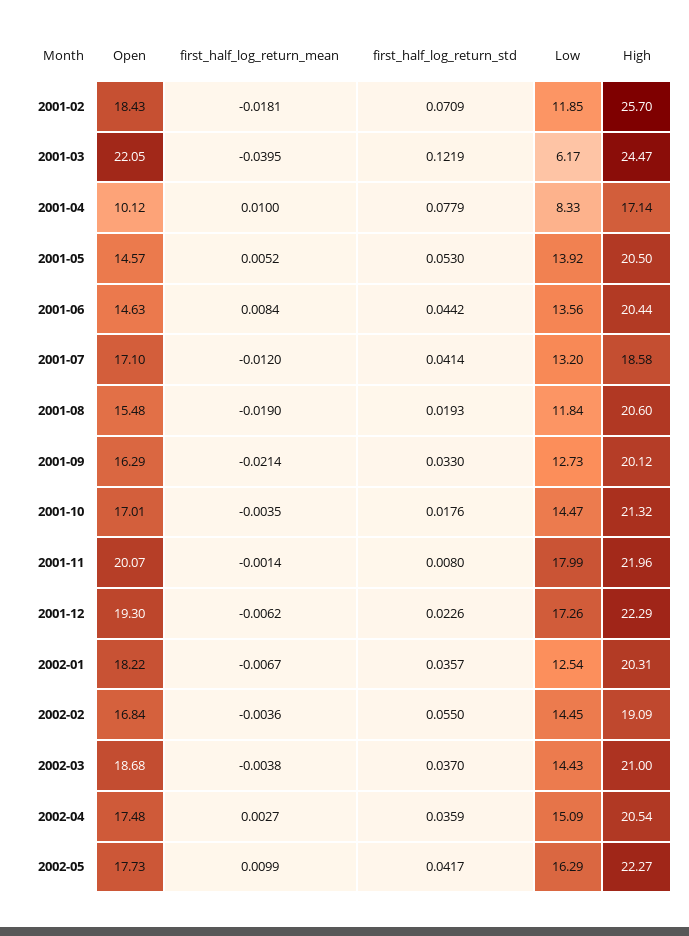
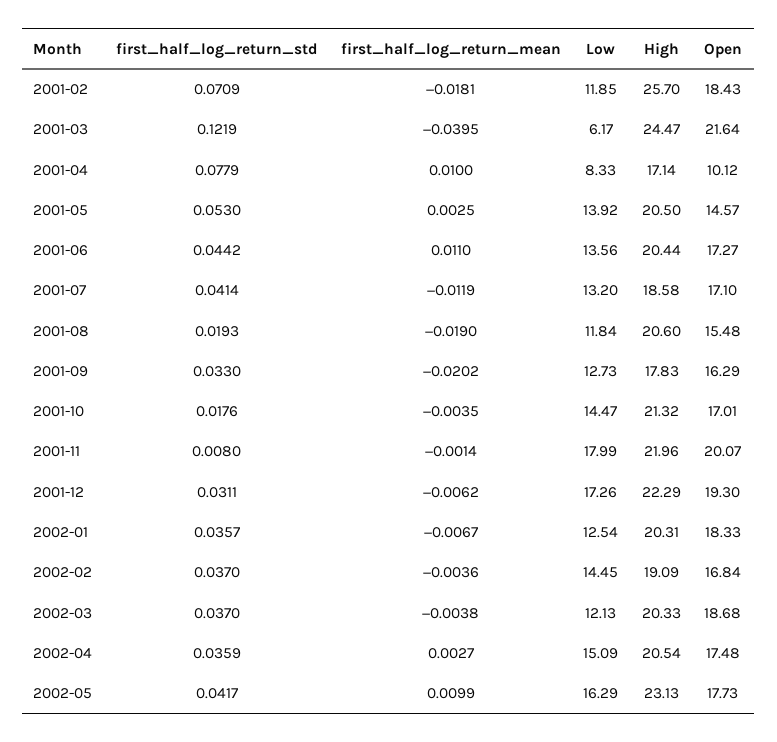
Open, 2001-03: 22.05 -> 21.64
first_half_log_return_mean, 2001-05: 0.0052 -> 0.0025
Open, 2001-06: 14.63 -> 17.27
first_half_log_return_mean, 2001-06: 0.0084 -> 0.011
first_half_log_return_mean, 2001-07: -0.012 -> -0.0119
first_half_log_return_mean, 2001-09: -0.0214 -> -0.0202
High, 2001-09: 20.12 -> 17.83
first_half_log_return_std, 2001-12: 0.0226 -> 0.0311
Open, 2002-01: 18.22 -> 18.33
first_half_log_return_std, 2002-02: 0.055 -> 0.037
Low, 2002-03: 14.43 -> 12.13
High, 2002-03: 21 -> 20.33
High, 2002-05: 22.27 -> 23.13

